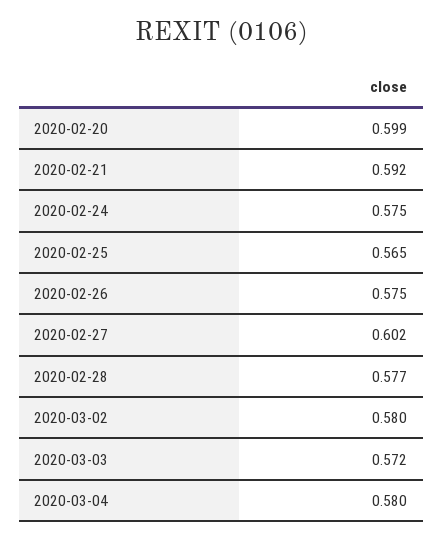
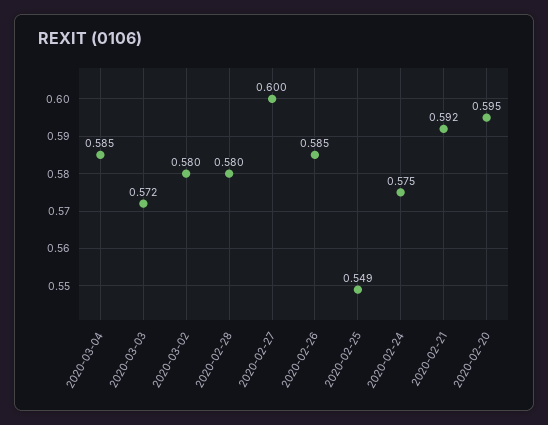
2020-02-20: 0.599 -> 0.595
2020-02-25: 0.565 -> 0.549
2020-02-26: 0.575 -> 0.585
2020-02-27: 0.602 -> 0.6
2020-02-28: 0.577 -> 0.58
2020-03-04: 0.58 -> 0.585

